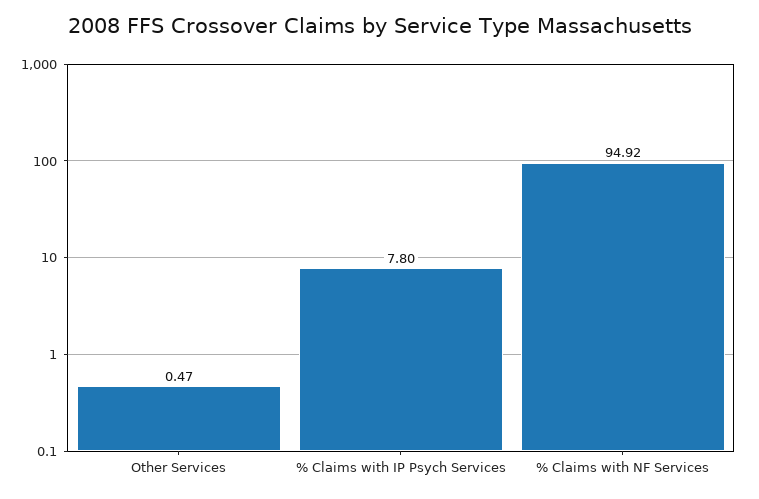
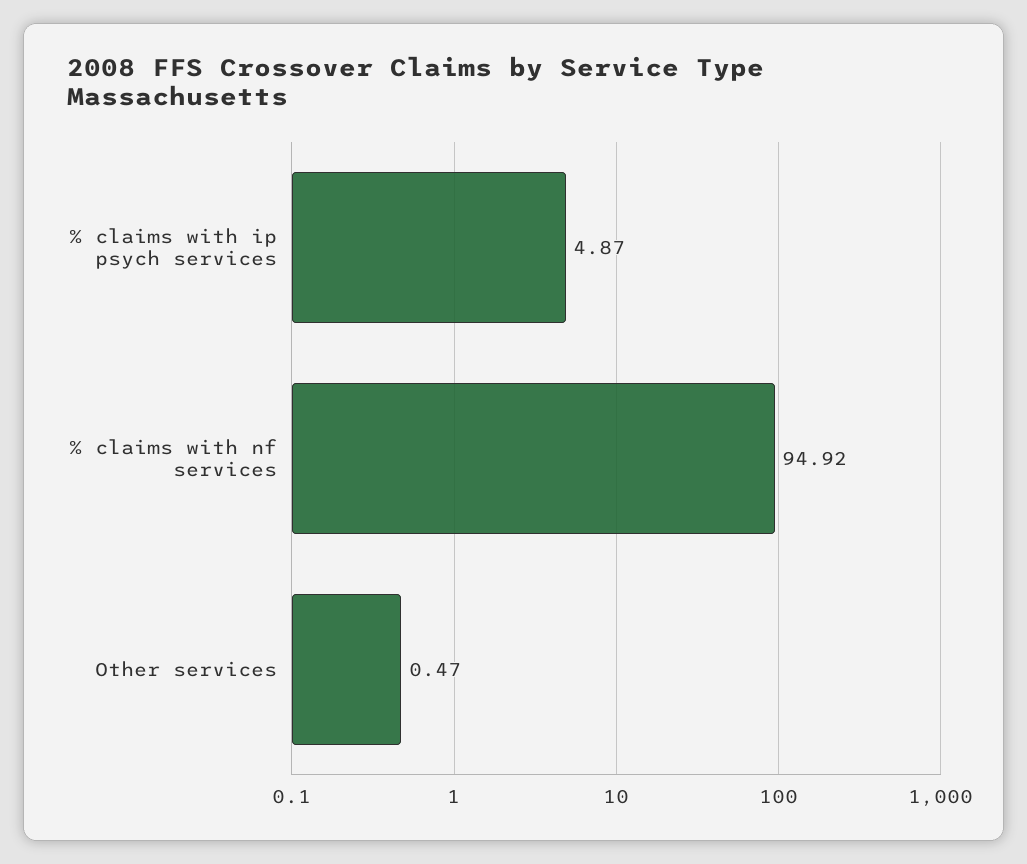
% Claims with IP Psych Services: 7.8 -> 4.87

